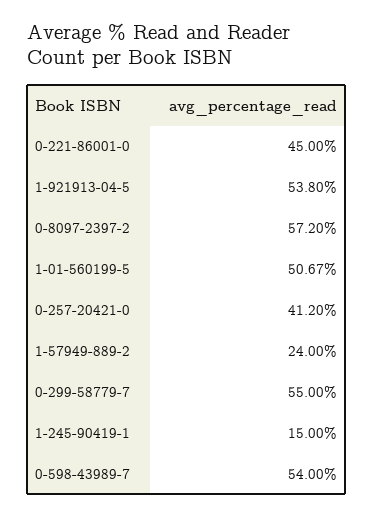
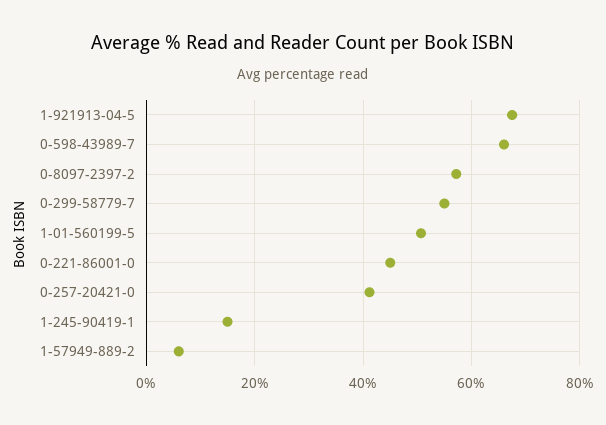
1-921913-04-5: 53.8 -> 68
1-57949-889-2: 24 -> 6
0-598-43989-7: 54 -> 66

